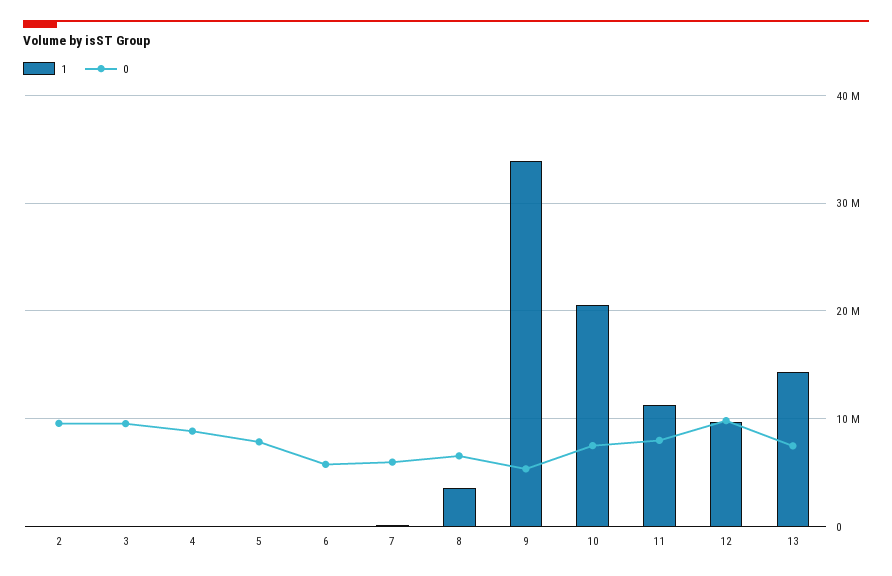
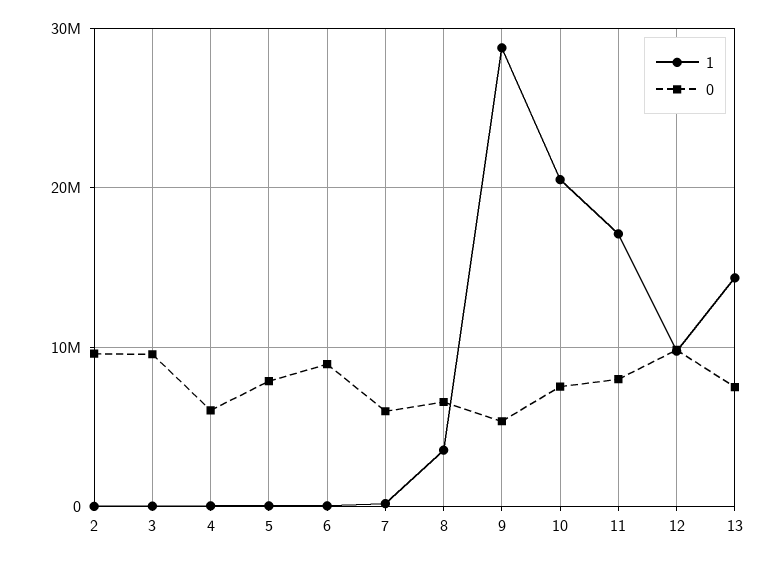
0, 4: 9000000 -> 6000000
0, 6: 6000000 -> 9000000
1, 9: 34000000 -> 29000000
1, 11: 11000000 -> 17000000

